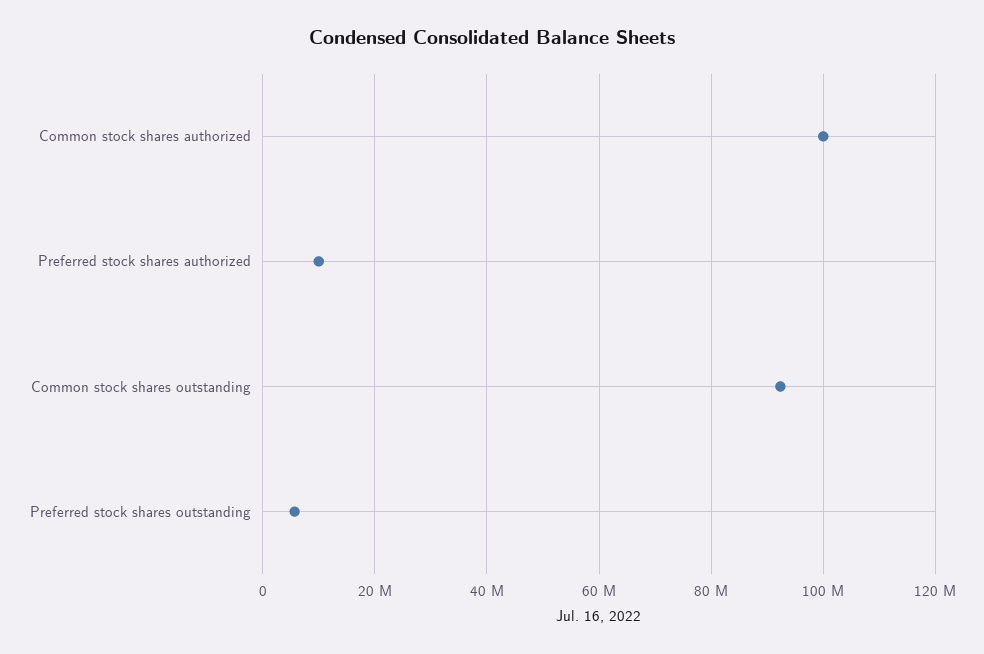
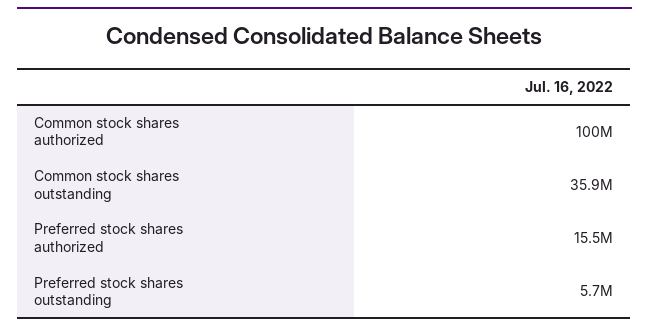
Preferred stock shares authorized: 10000000 -> 15500000
Common stock shares outstanding: 92000000 -> 35900000

